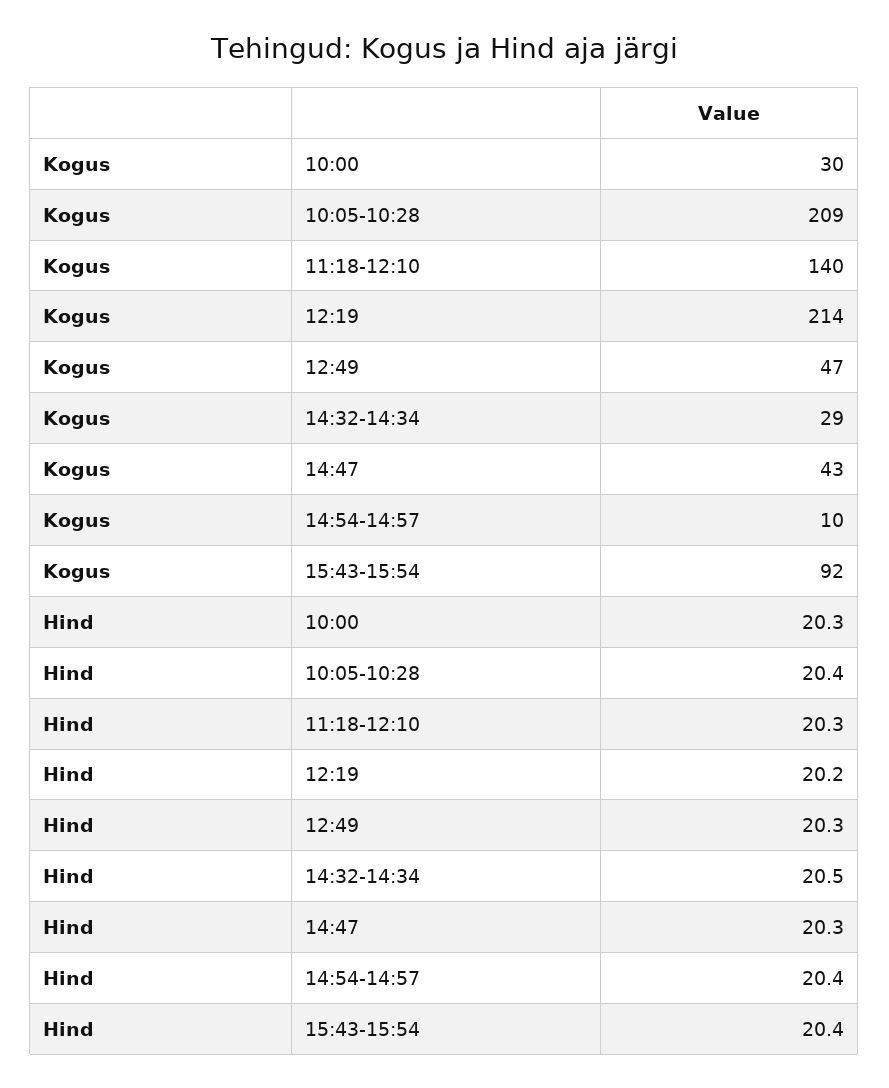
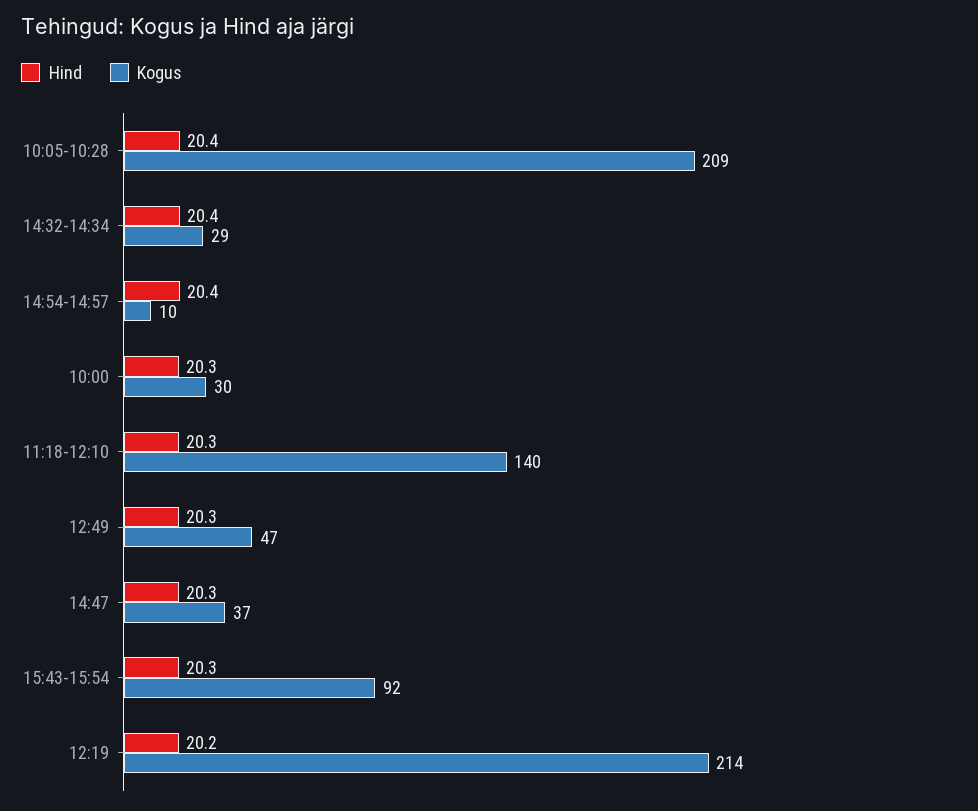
Kogus, 14:47: 43 -> 37
Hind, 14:32-14:34: 20.5 -> 20.4
Hind, 15:43-15:54: 20.4 -> 20.3

